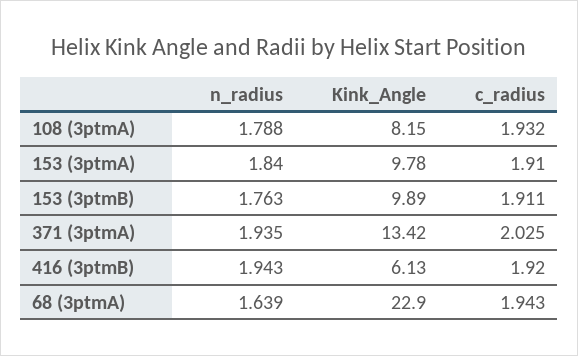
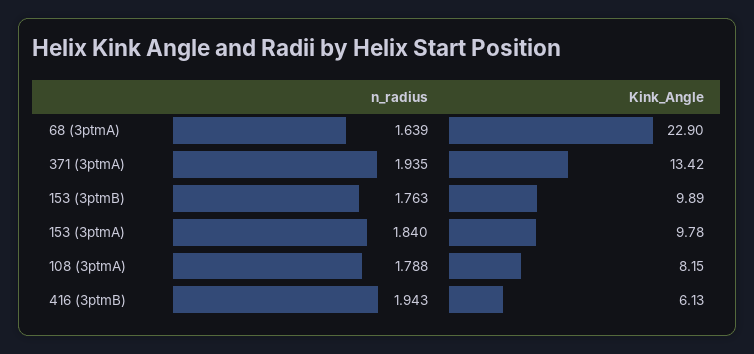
c_radius, 108 (3ptmA): 1.932 -> none
c_radius, 153 (3ptmA): 1.91 -> none
c_radius, 153 (3ptmB): 1.911 -> none
c_radius, 371 (3ptmA): 2.025 -> none
c_radius, 416 (3ptmB): 1.92 -> none
c_radius, 68 (3ptmA): 1.943 -> none

